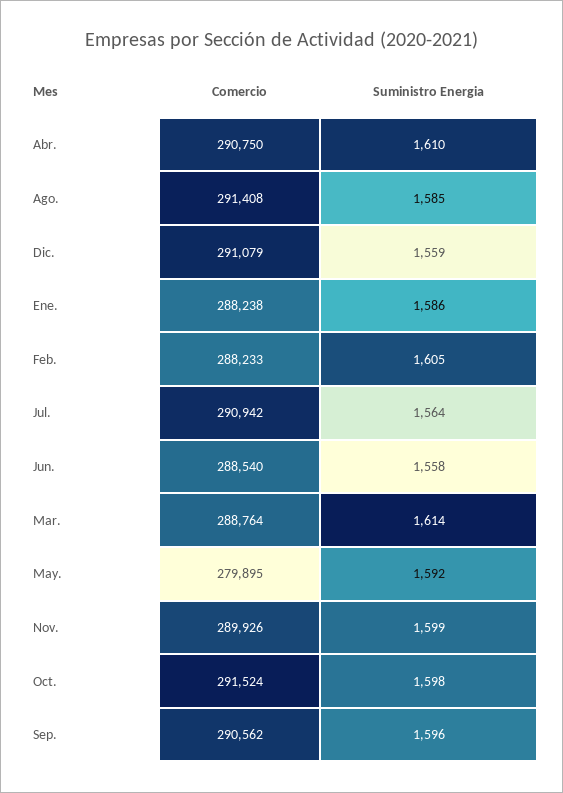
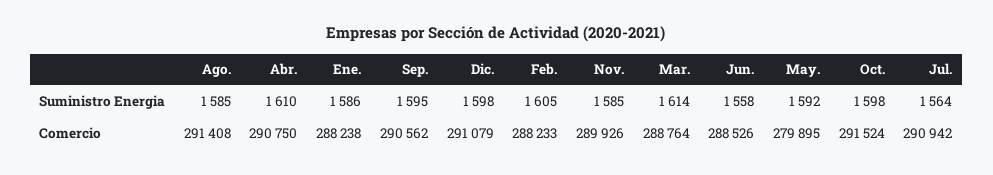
Suministro Energia, Dic.: 1559 -> 1598
Comercio, Jun.: 288540 -> 288526
Suministro Energia, Nov.: 1599 -> 1585
Suministro Energia, Sep.: 1596 -> 1595

